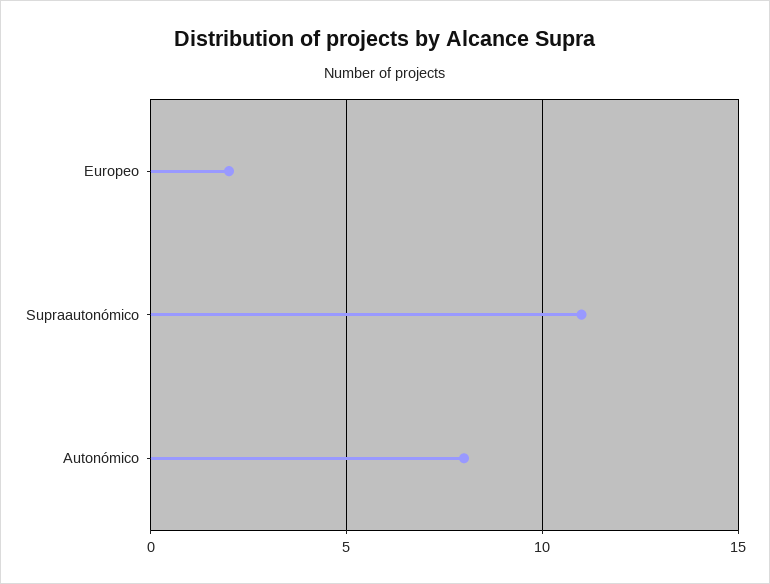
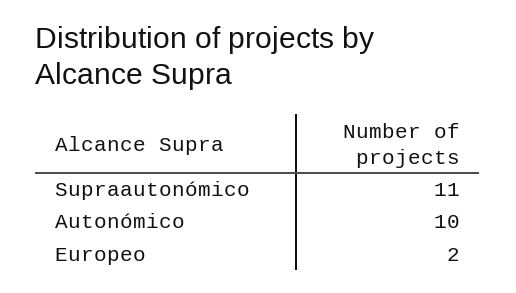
Autonómico: 8 -> 10

